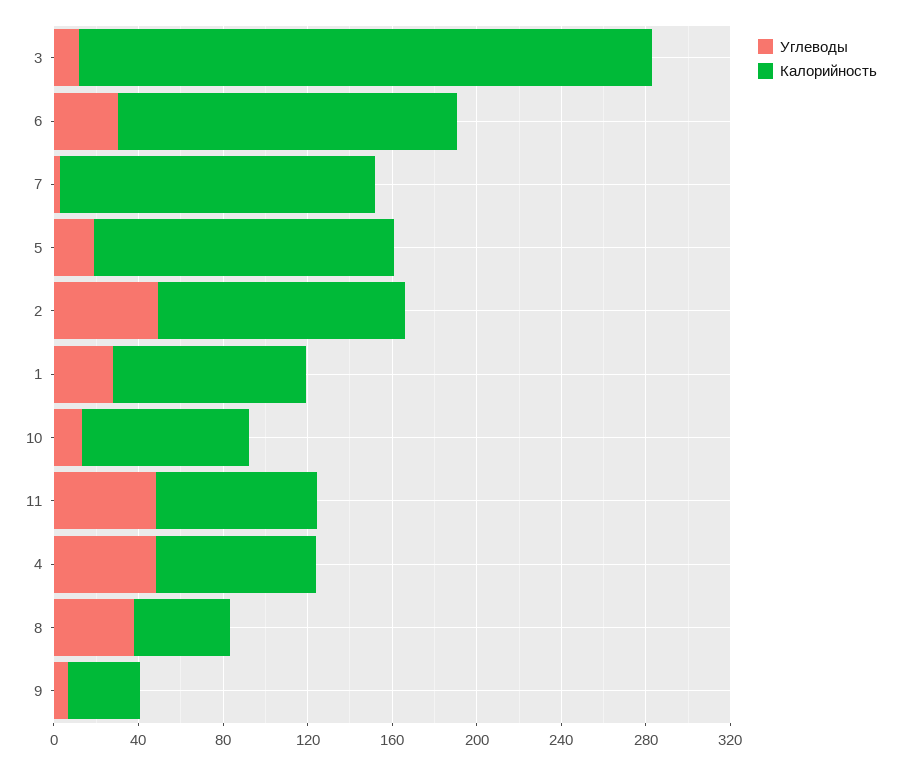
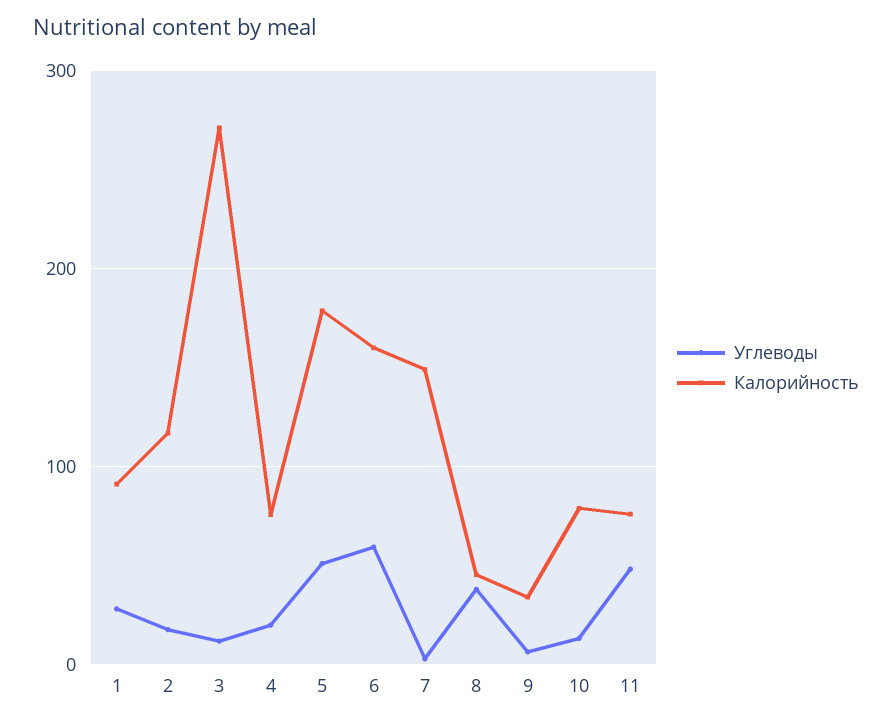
Углеводы, 6: 30 -> 60
Углеводы, 5: 20 -> 50
Калорийность, 5: 140 -> 180
Углеводы, 2: 50 -> 20
Углеводы, 4: 50 -> 20

